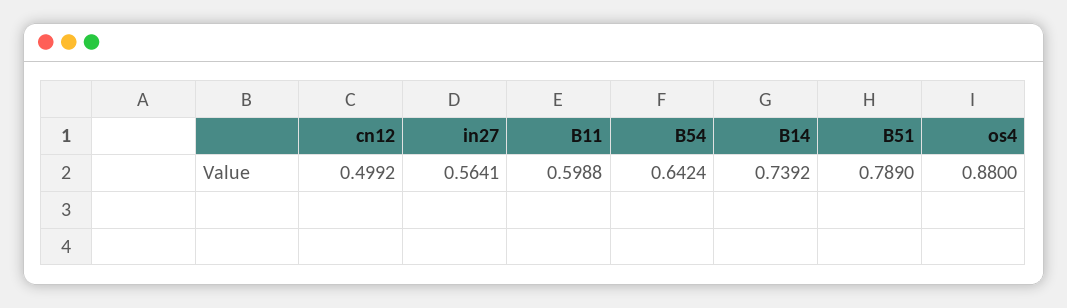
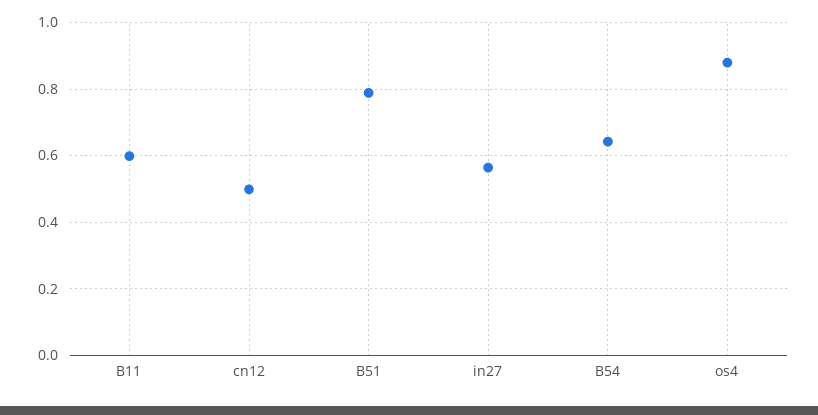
B14: 0.7392 -> none

